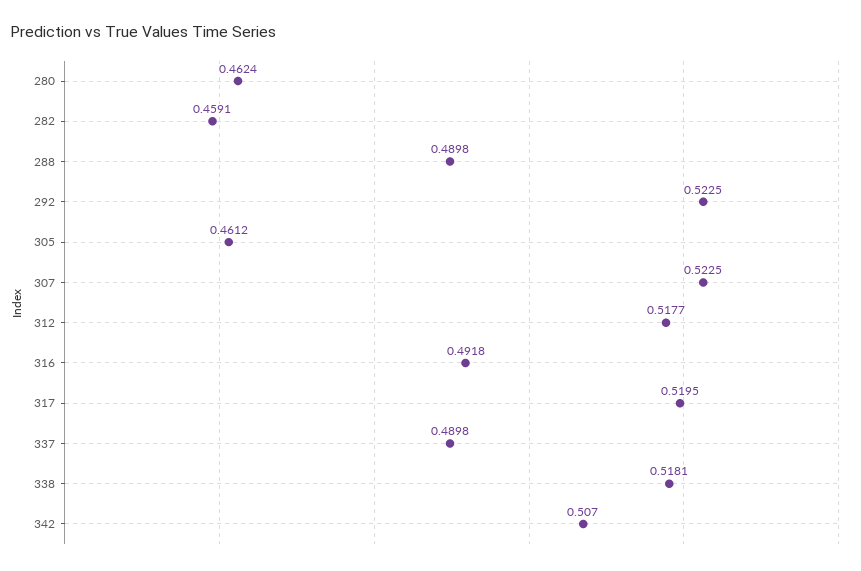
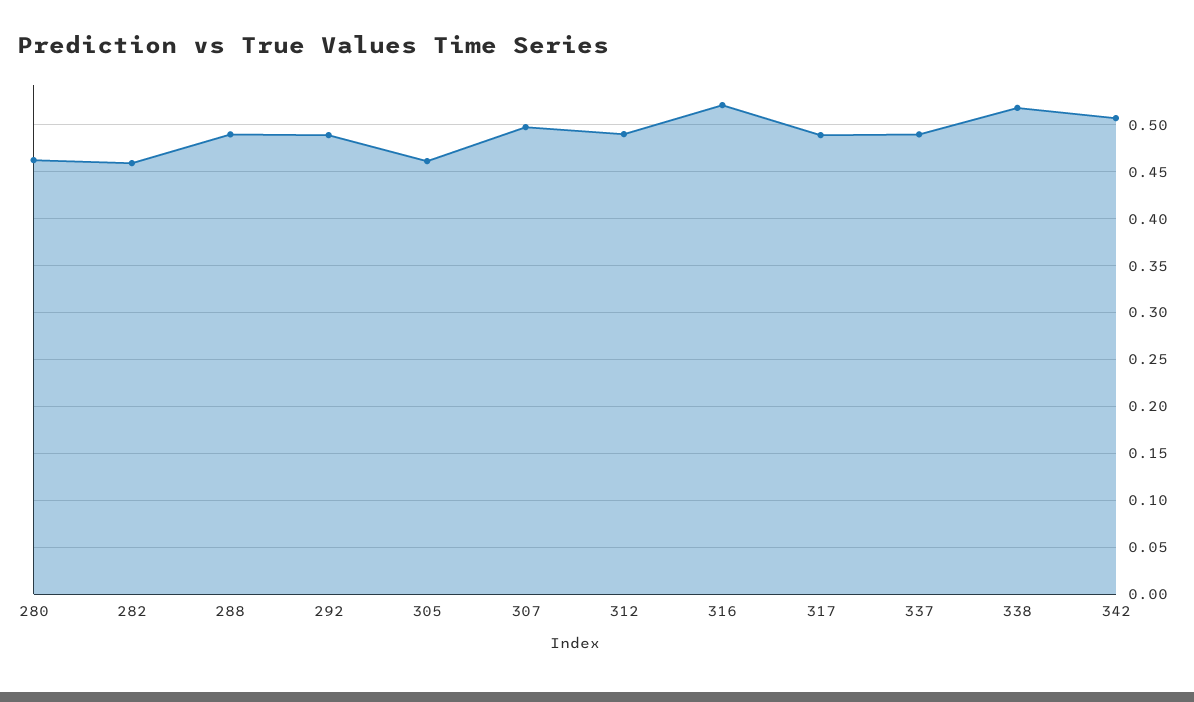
292: 0.5225 -> 0.49
307: 0.5225 -> 0.5
312: 0.5177 -> 0.49
316: 0.4918 -> 0.52
317: 0.5195 -> 0.49

